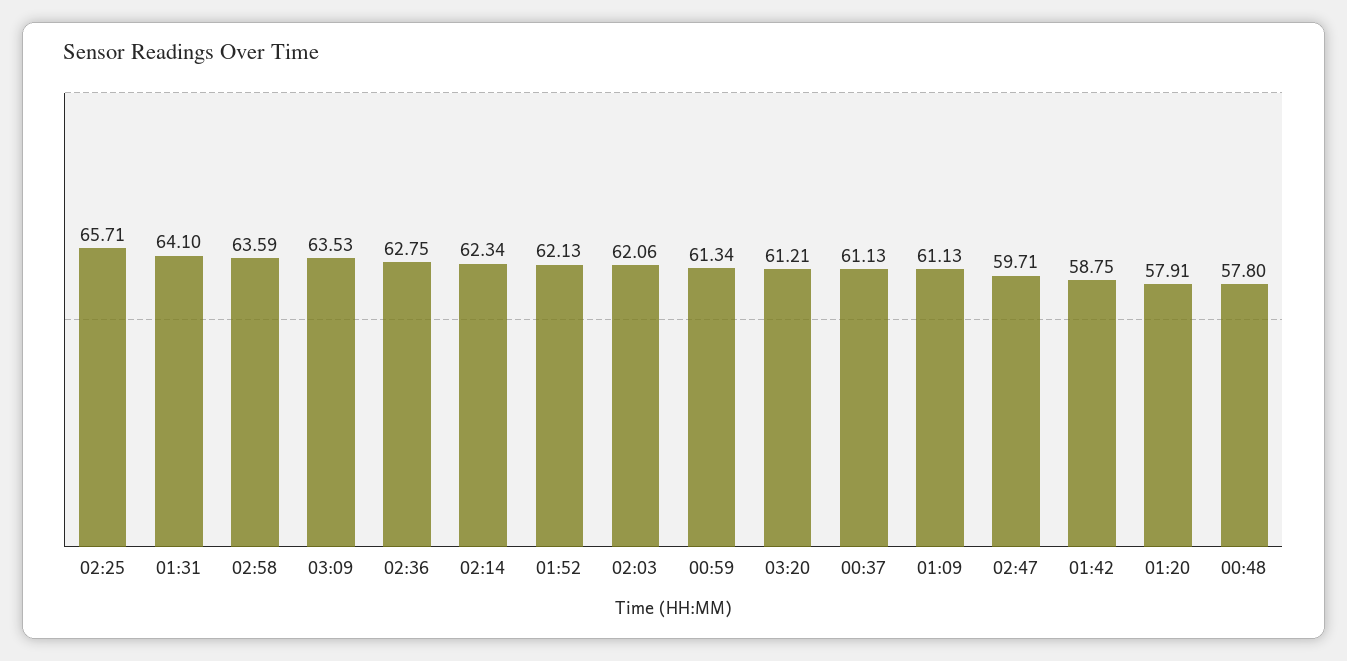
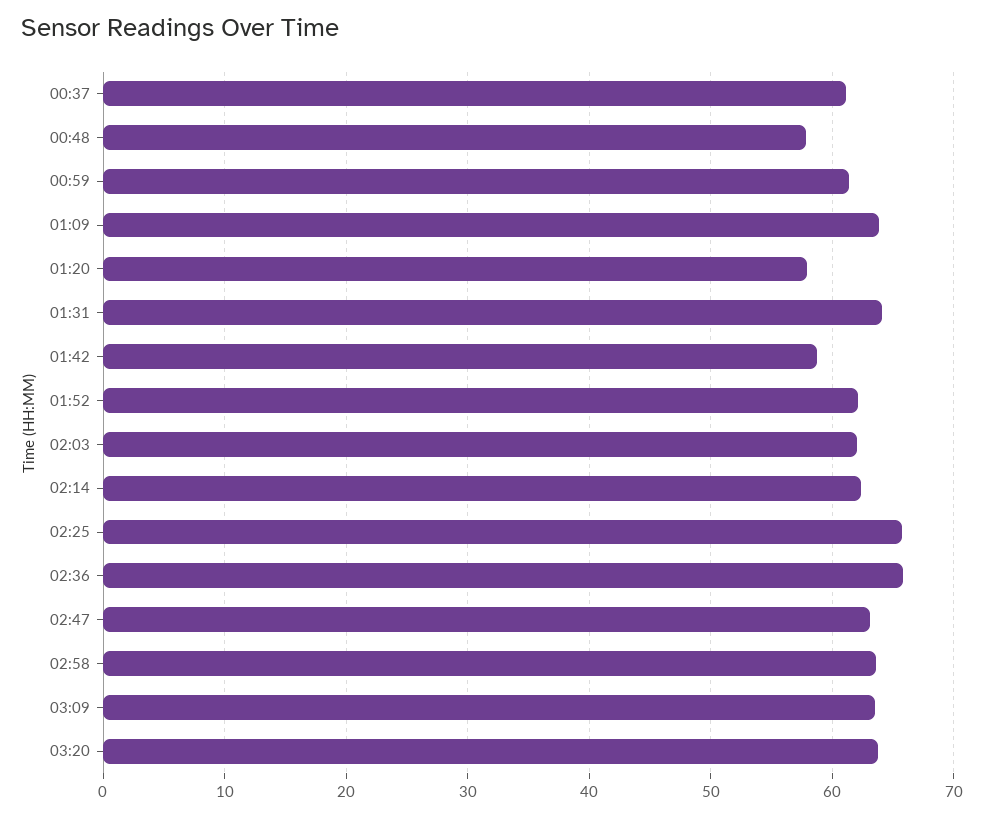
02:36: 62.75 -> 66
03:20: 61.21 -> 64
01:09: 61.13 -> 64
02:47: 59.71 -> 63

